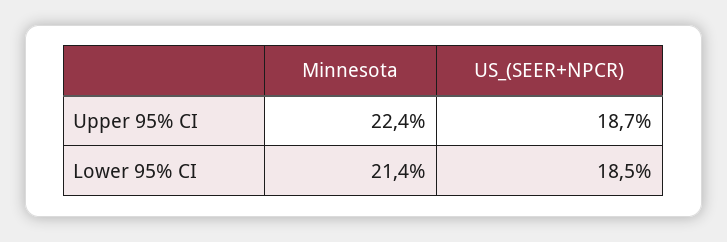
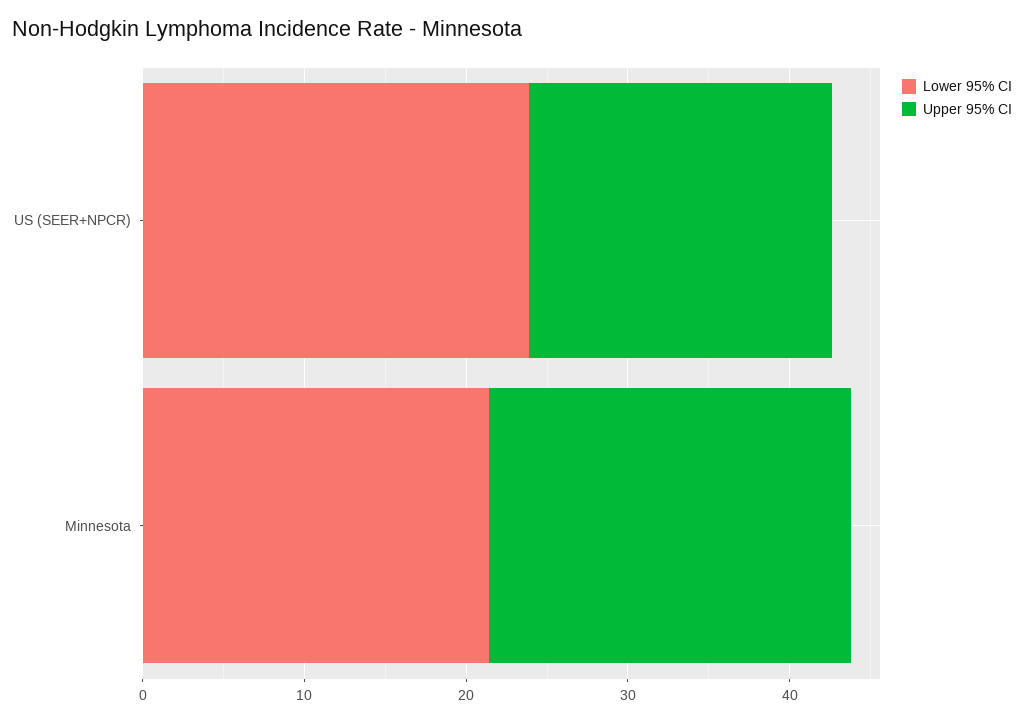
Lower 95% CI, US_(SEER+NPCR): 18.5 -> 24

